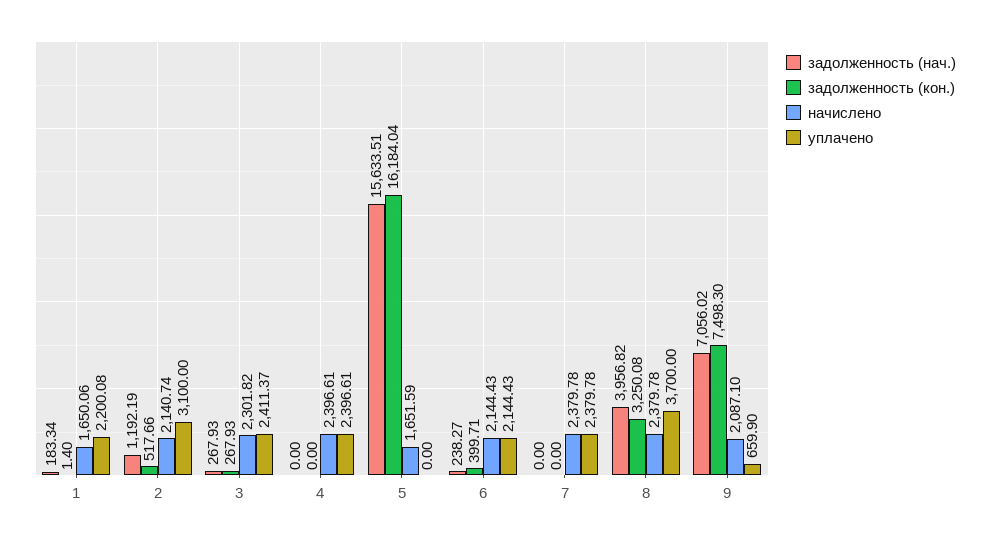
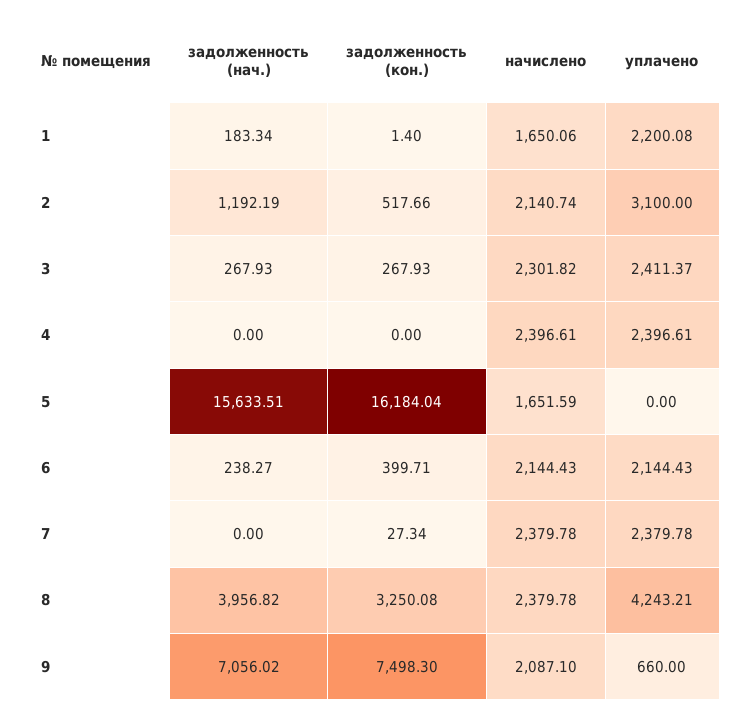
задолженность (кон.), 7: 0 -> 27.34
уплачено, 8: 3700 -> 4243.21
уплачено, 9: 659.9 -> 660

